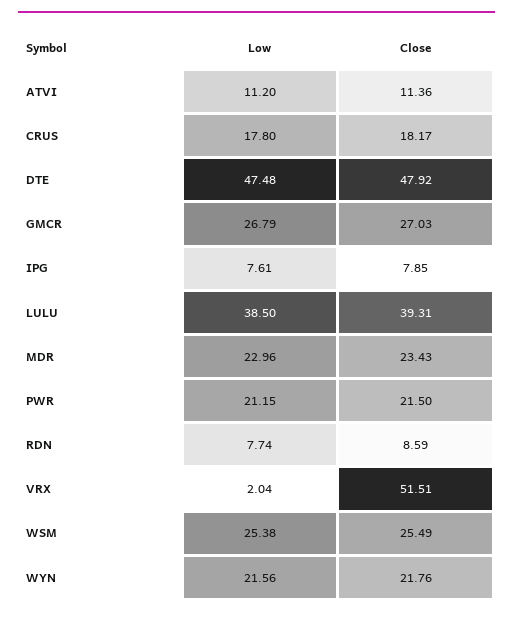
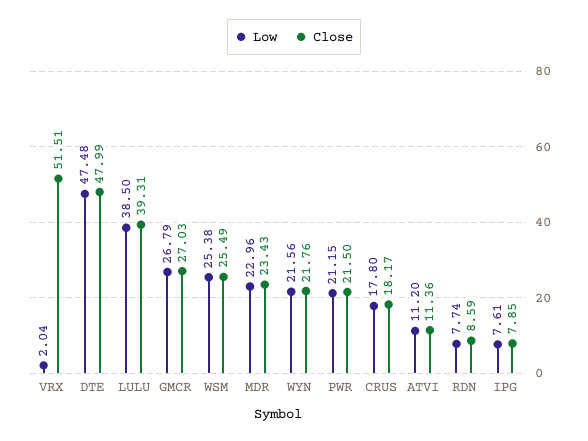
Close, DTE: 47.92 -> 47.99

